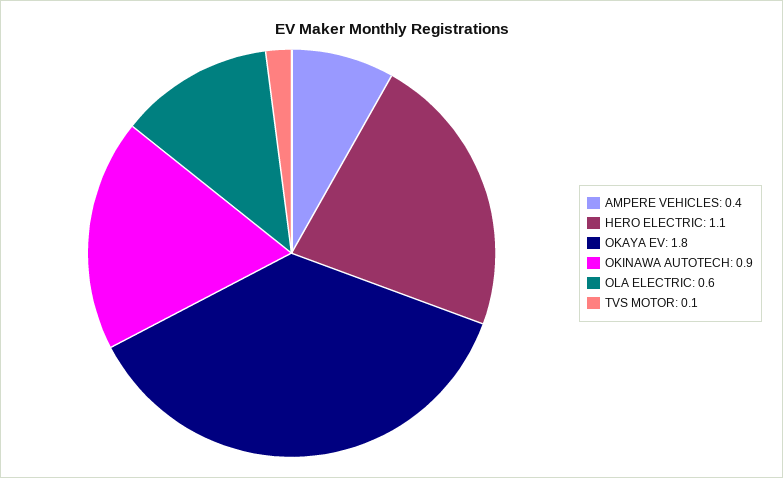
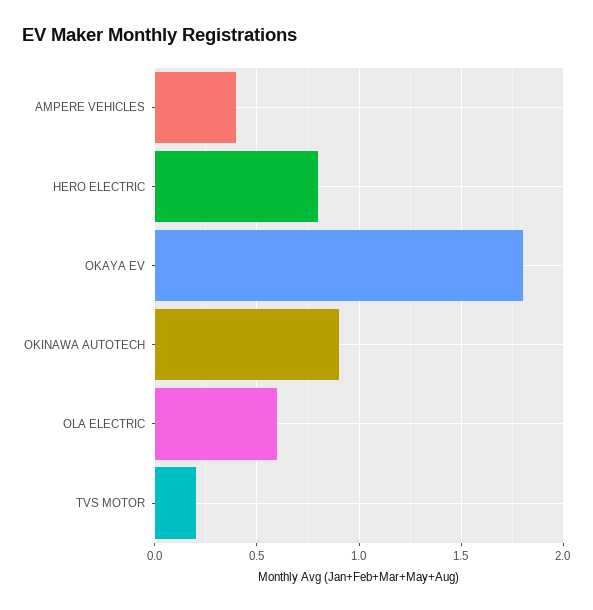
HERO ELECTRIC: 1.1 -> 0.8
TVS MOTOR: 0.1 -> 0.2

